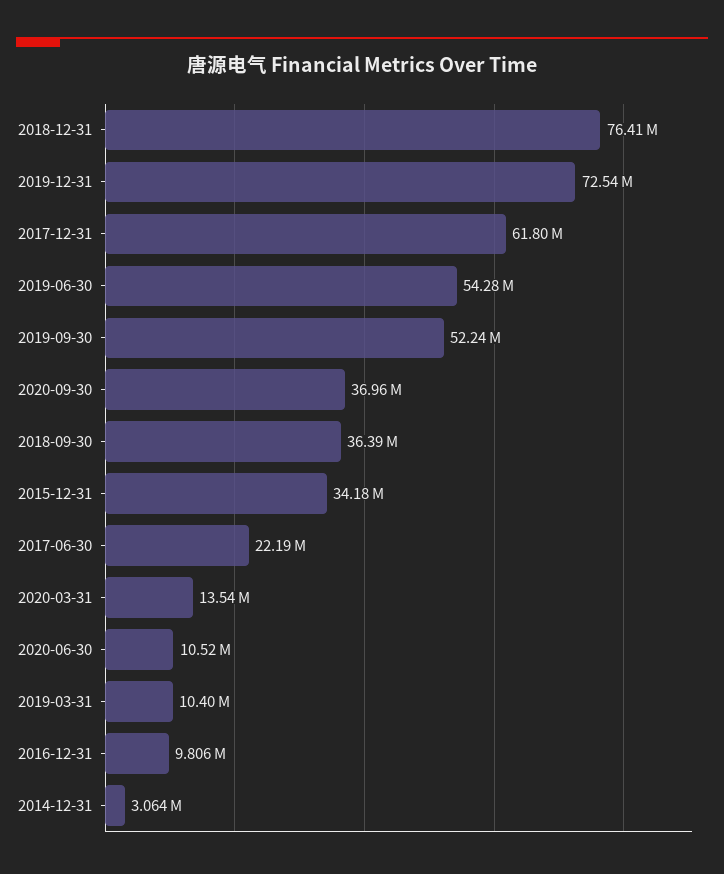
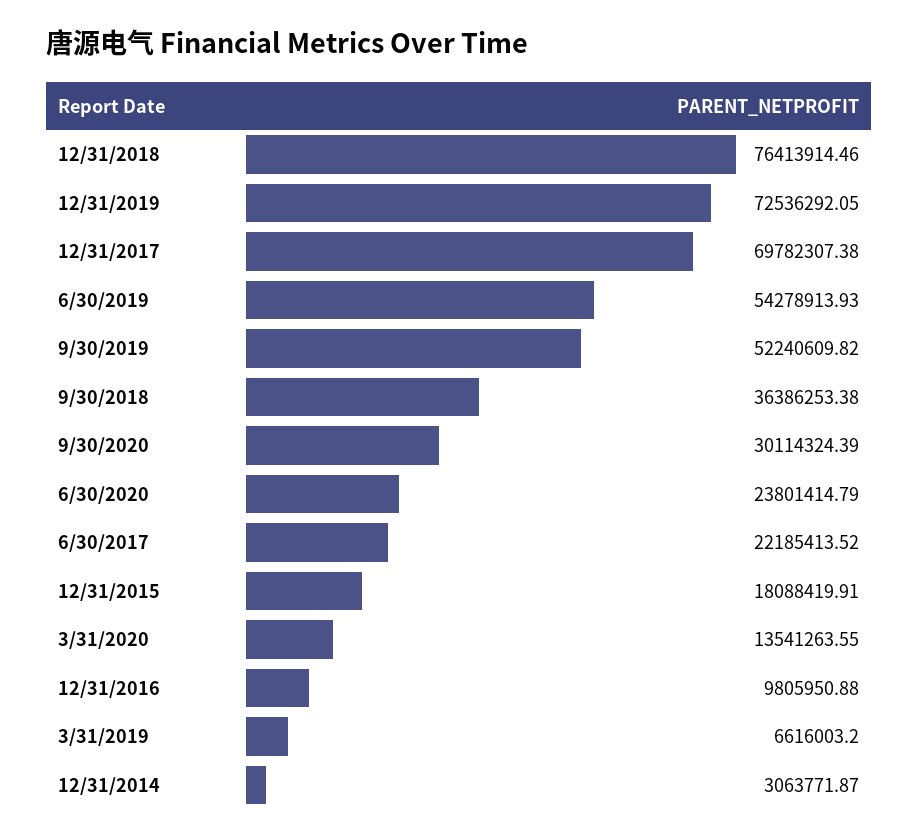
2017-12-31: 61800000 -> 69782307.38
2020-09-30: 36960000 -> 30114324.39
2015-12-31: 34180000 -> 18088419.91
2020-06-30: 10520000 -> 23801414.79
2019-03-31: 10400000 -> 6616003.2

